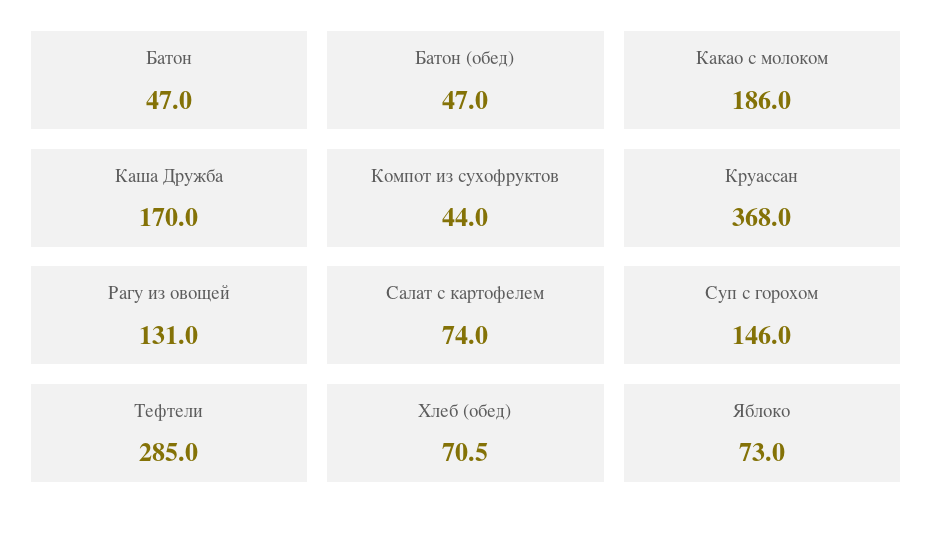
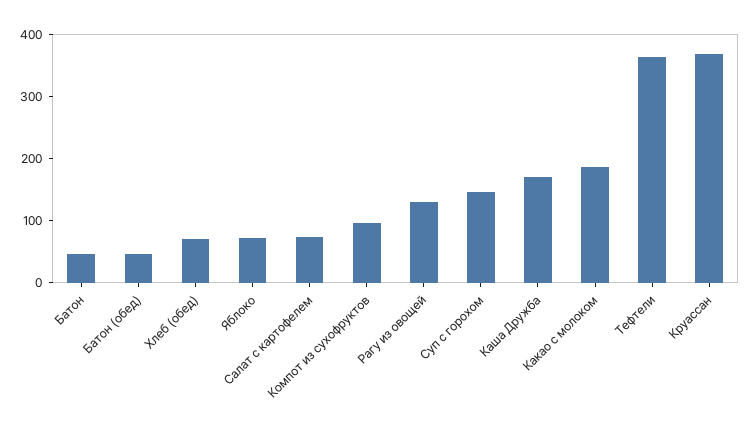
Компот из сухофруктов: 44 -> 100
Тефтели: 285 -> 360

